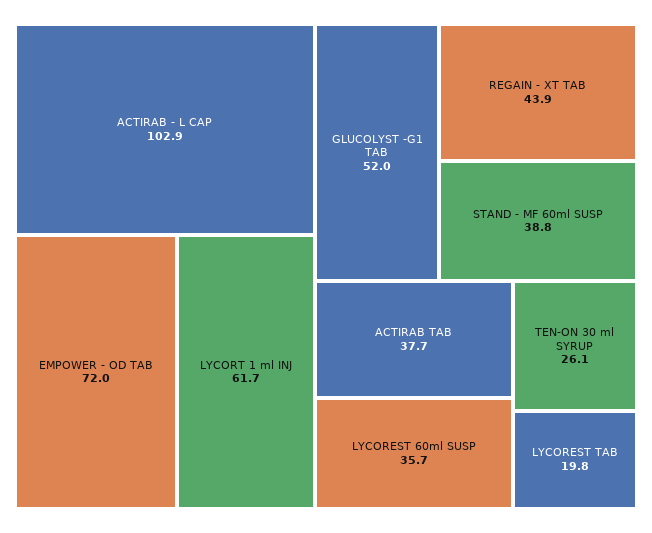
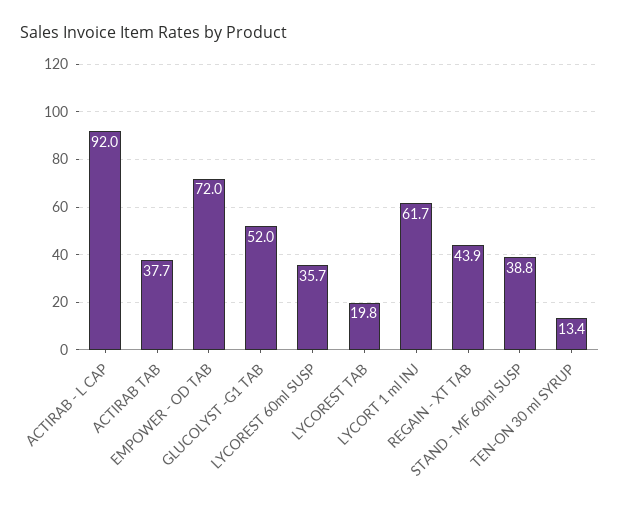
ACTIRAB - L CAP: 102.9 -> 92
TEN-ON 30 ml SYRUP: 26.1 -> 13.4

